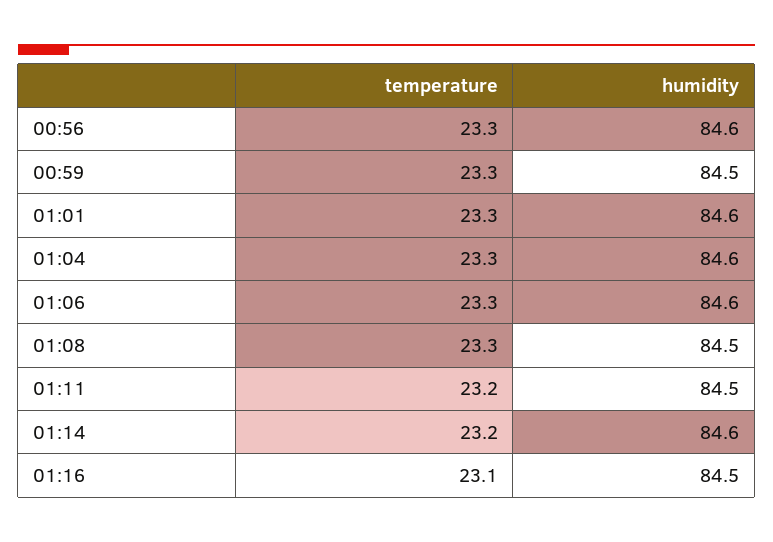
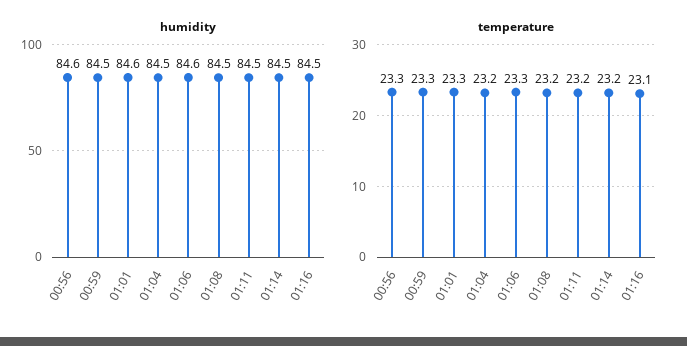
temperature, 01:04: 23.3 -> 23.2
humidity, 01:04: 84.6 -> 84.5
temperature, 01:08: 23.3 -> 23.2
humidity, 01:14: 84.6 -> 84.5

